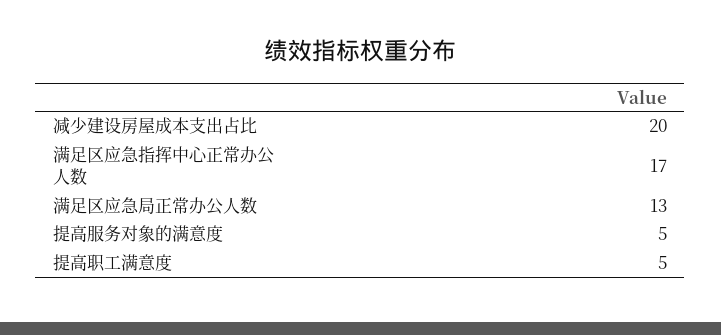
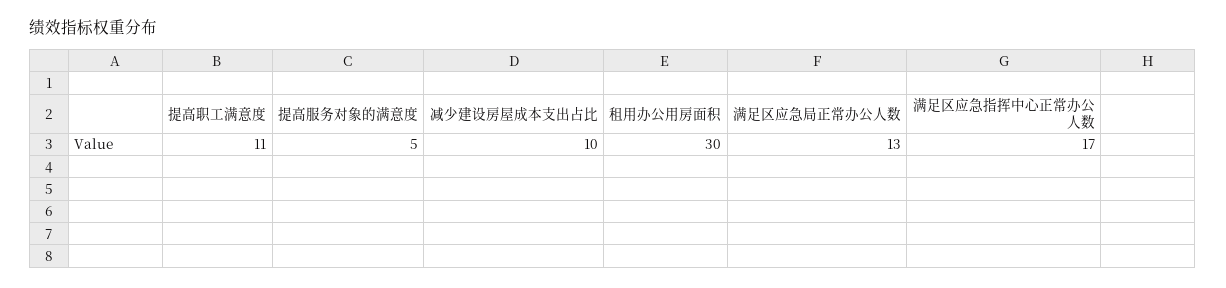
减少建设房屋成本支出占比: 20 -> 10
提高职工满意度: 5 -> 11
租用办公用房面积: none -> 30

